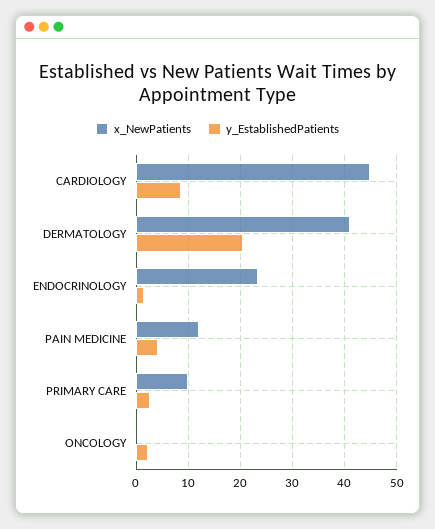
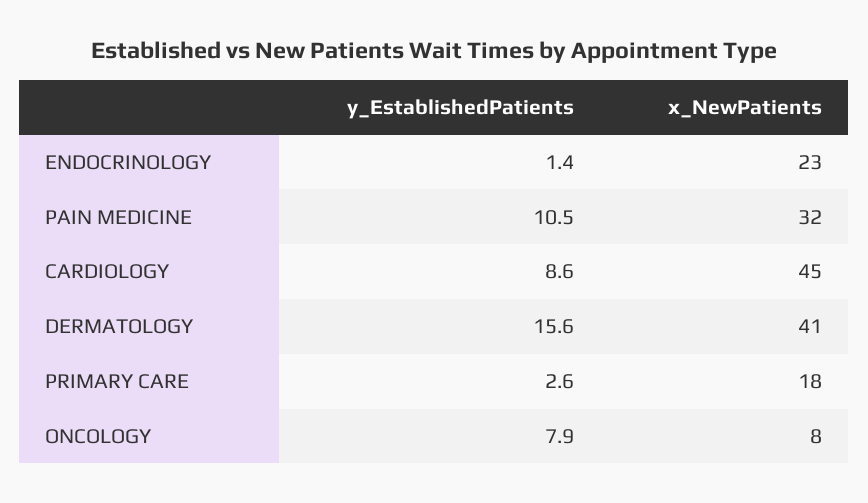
y_EstablishedPatients, DERMATOLOGY: 20 -> 15.6
x_NewPatients, PAIN MEDICINE: 12 -> 32
y_EstablishedPatients, PAIN MEDICINE: 4 -> 10.5
x_NewPatients, PRIMARY CARE: 10 -> 18
x_NewPatients, ONCOLOGY: 0 -> 8
y_EstablishedPatients, ONCOLOGY: 2 -> 7.9

